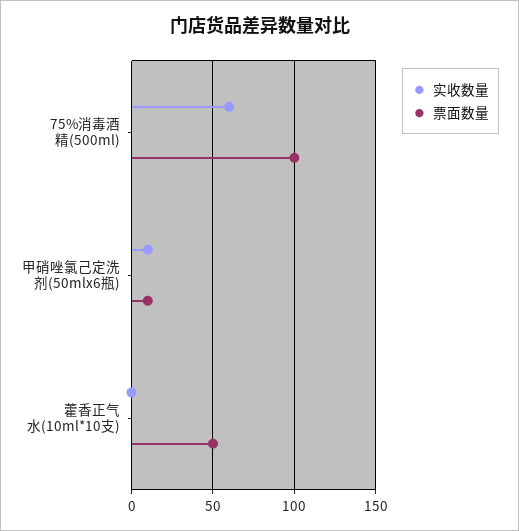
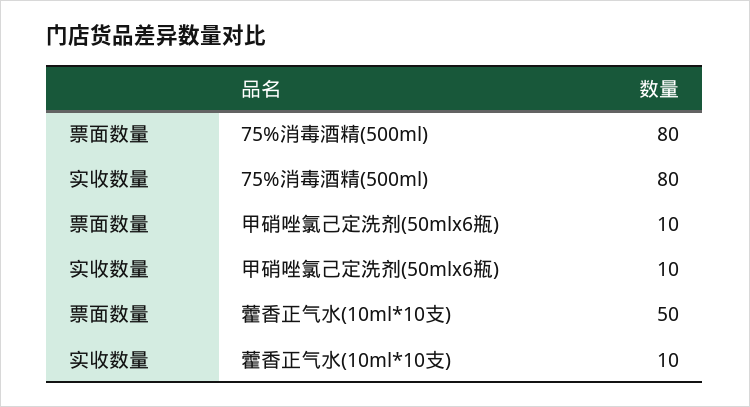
实收数量, 75%消毒酒精(500ml): 60 -> 80
票面数量, 75%消毒酒精(500ml): 100 -> 80
实收数量, 藿香正气水(10ml*10支): 0 -> 10

